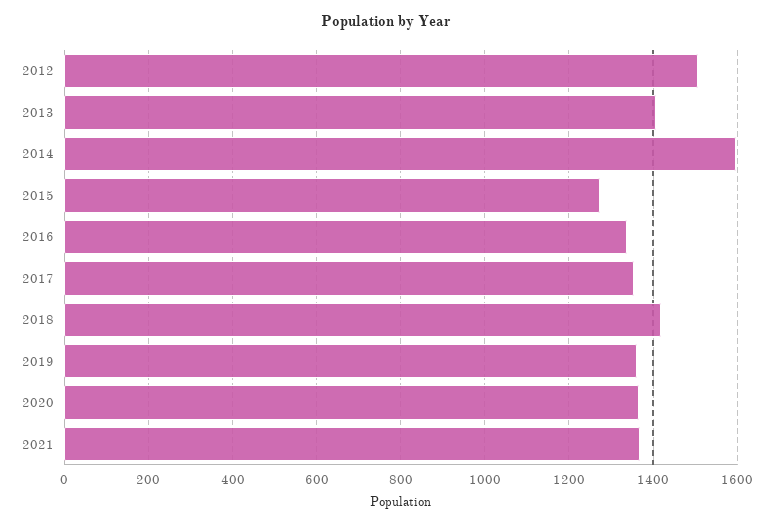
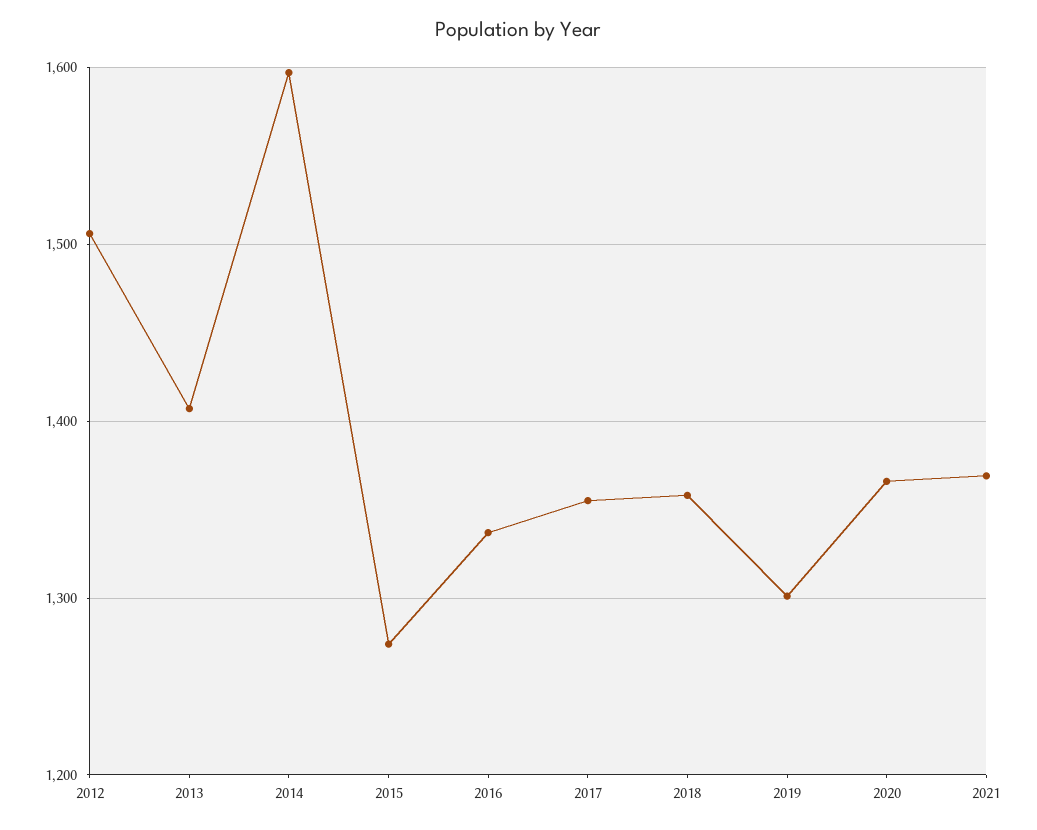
2018: 1420 -> 1360
2019: 1360 -> 1300

